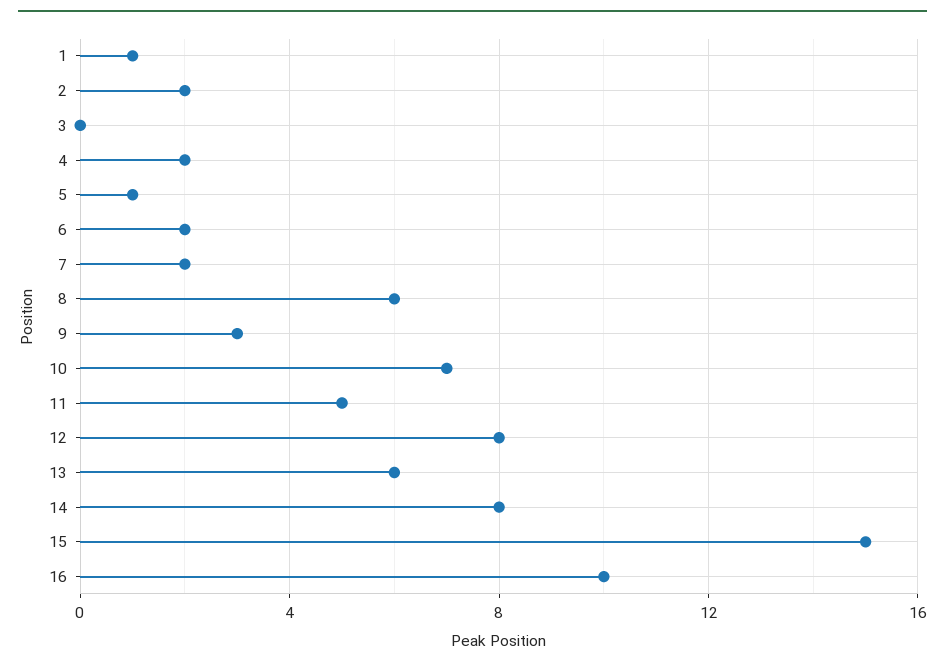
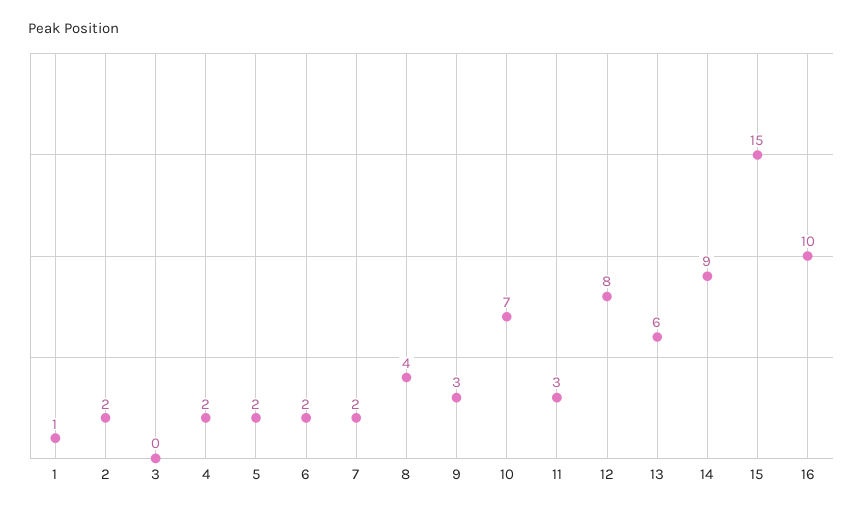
5: 1 -> 2
8: 6 -> 4
11: 5 -> 3
14: 8 -> 9

